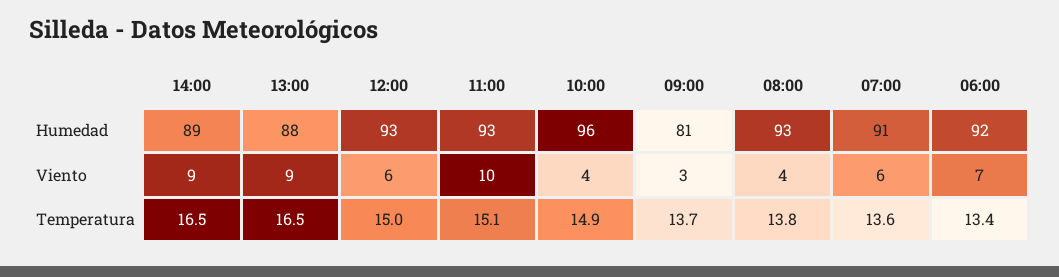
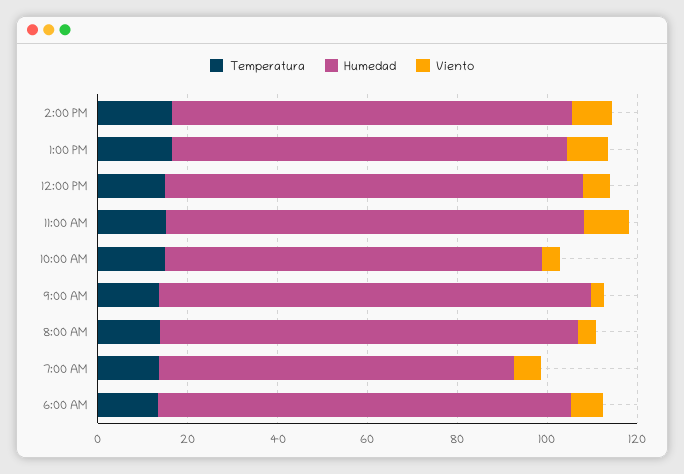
Humedad, 10:00: 96 -> 85
Humedad, 09:00: 81 -> 95
Humedad, 07:00: 91 -> 80

